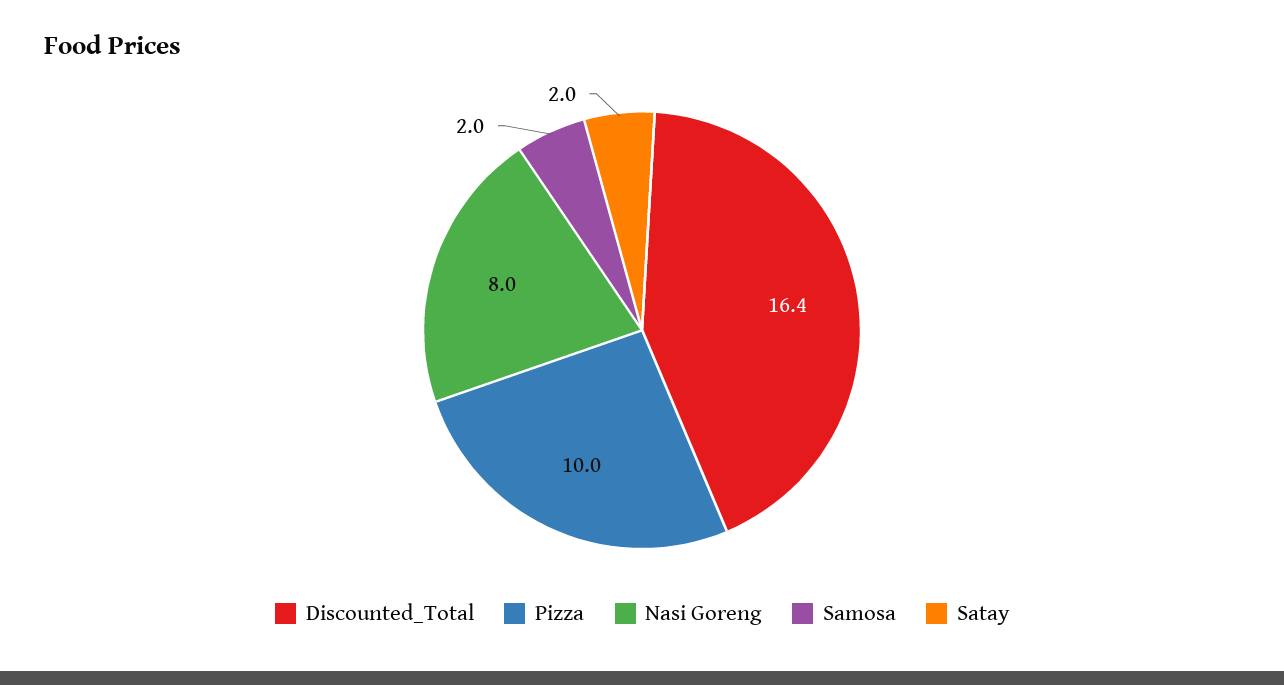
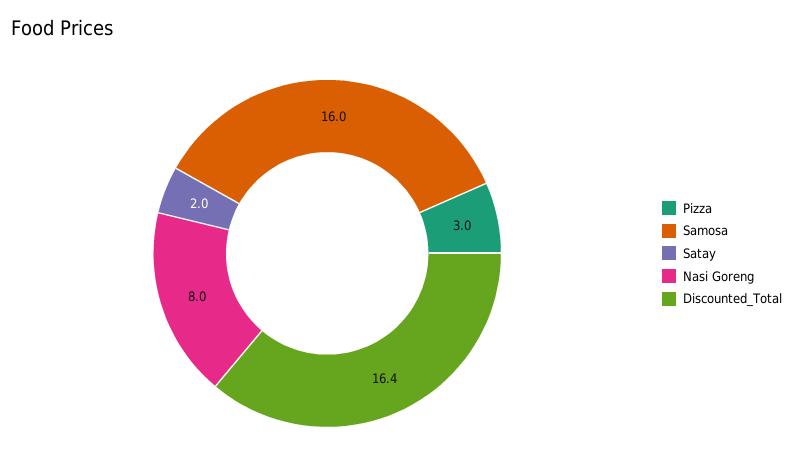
Pizza: 10 -> 3
Samosa: 2 -> 16

